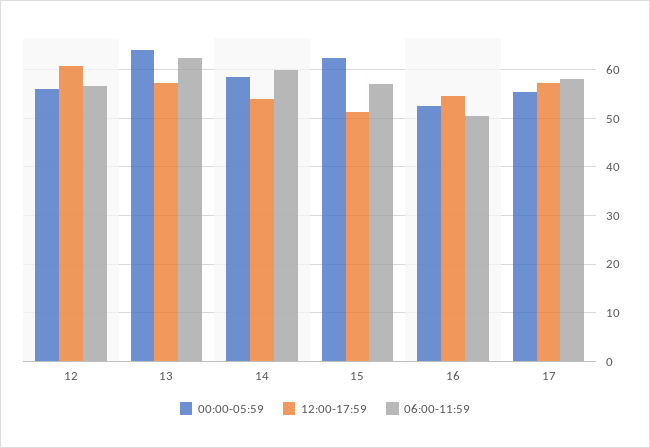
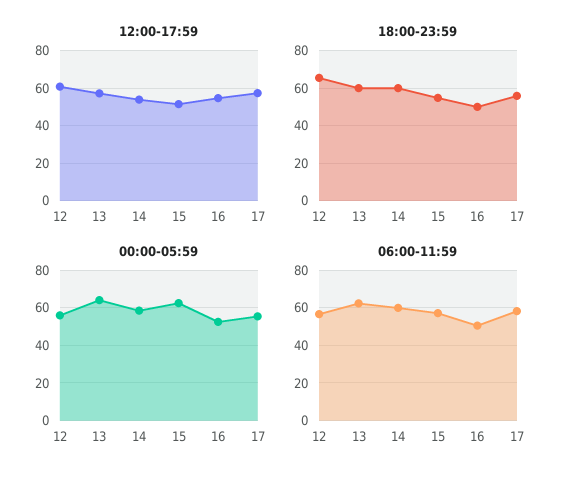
18:00-23:59, 12: none -> 65
18:00-23:59, 13: none -> 60
18:00-23:59, 14: none -> 60
18:00-23:59, 15: none -> 55
18:00-23:59, 16: none -> 50
18:00-23:59, 17: none -> 55

